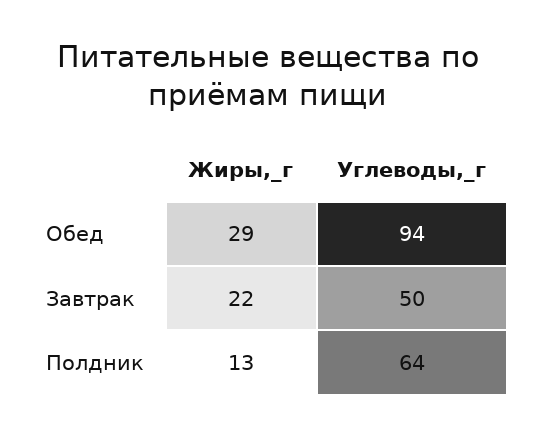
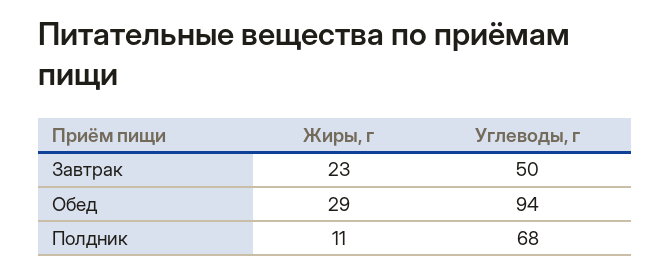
Жиры,_г, Завтрак: 22 -> 23
Жиры,_г, Полдник: 13 -> 11
Углеводы,_г, Полдник: 64 -> 68

